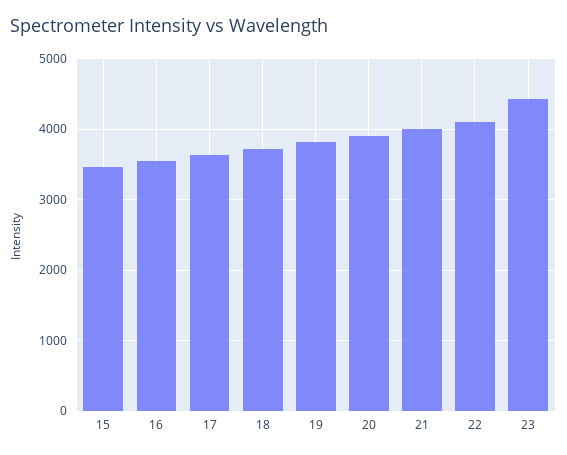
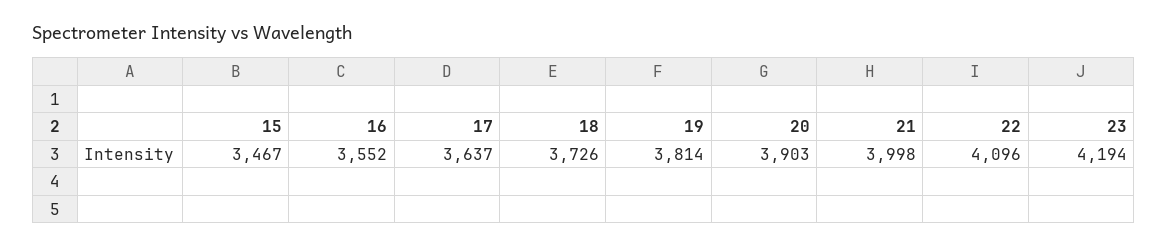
23: 4400 -> 4194

